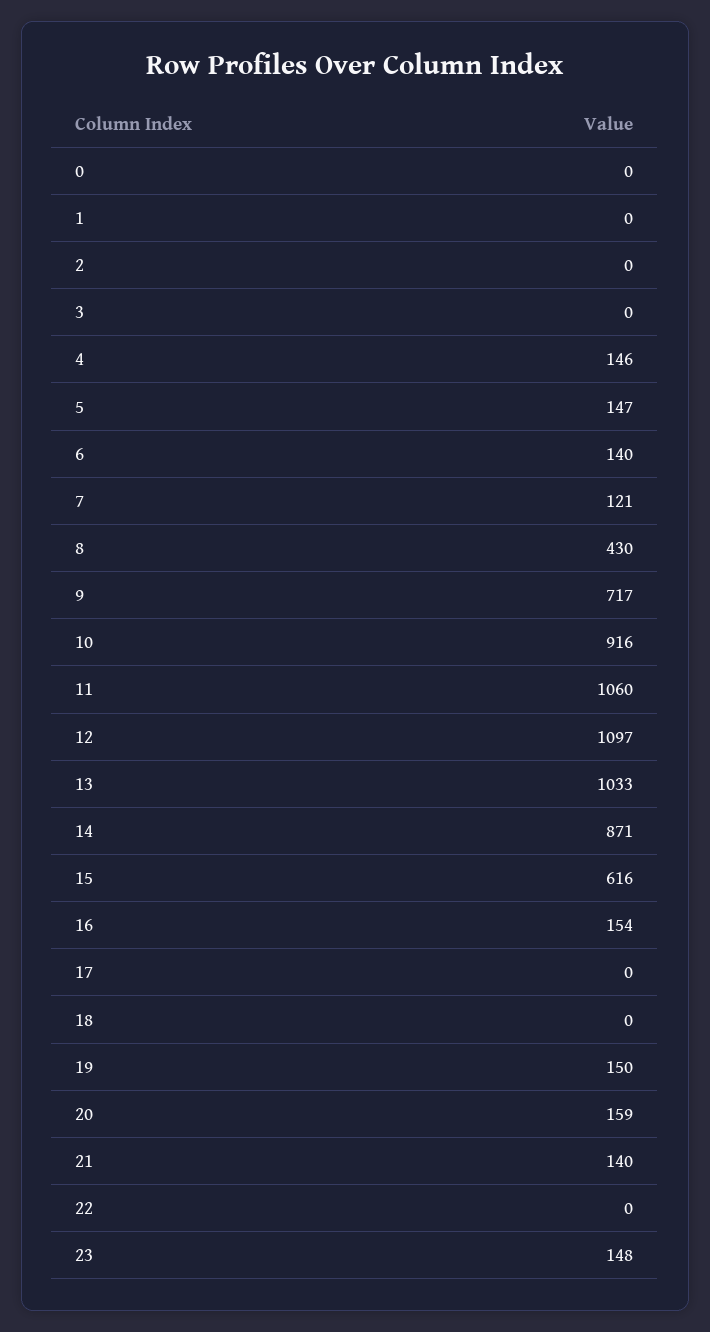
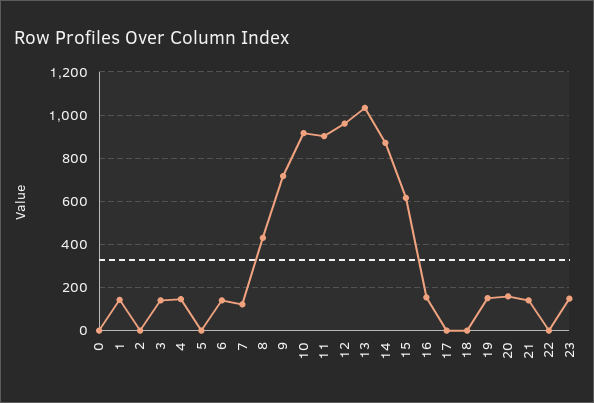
1: 0 -> 150
3: 0 -> 150
5: 147 -> 0
11: 1060 -> 900
12: 1097 -> 950

